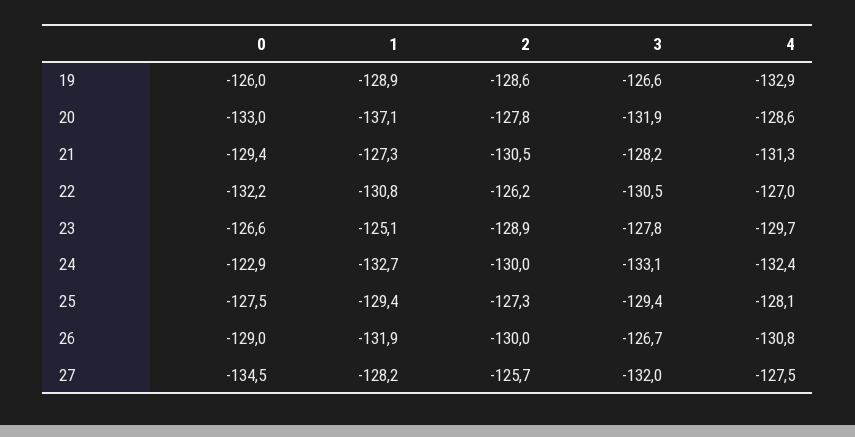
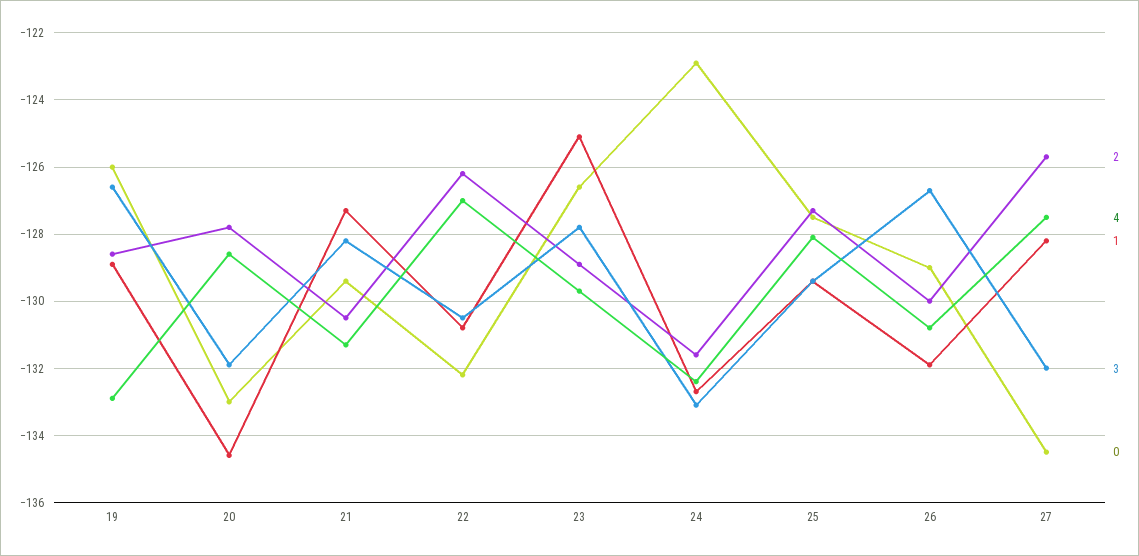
1, 20: -137.1 -> -134.5
2, 24: -130 -> -131.5

